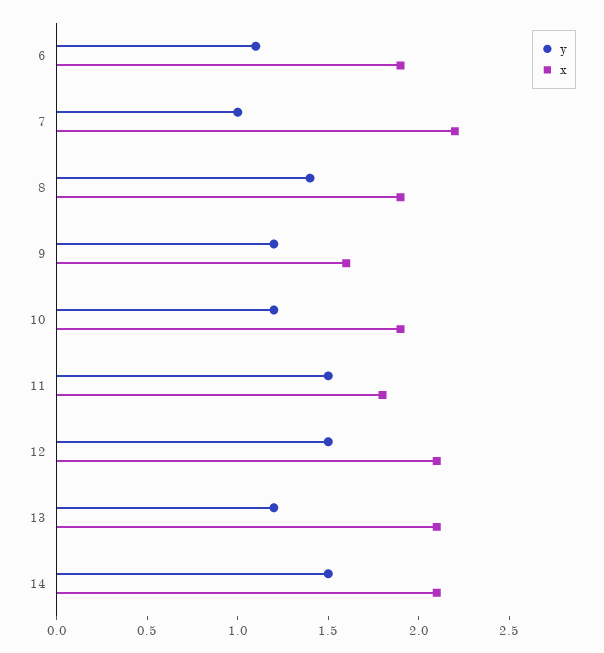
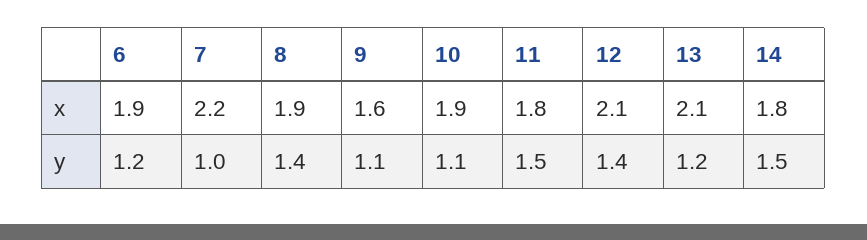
y, 6: 1.1 -> 1.2
y, 9: 1.2 -> 1.1
y, 10: 1.2 -> 1.1
y, 12: 1.5 -> 1.4
x, 14: 2.1 -> 1.8

